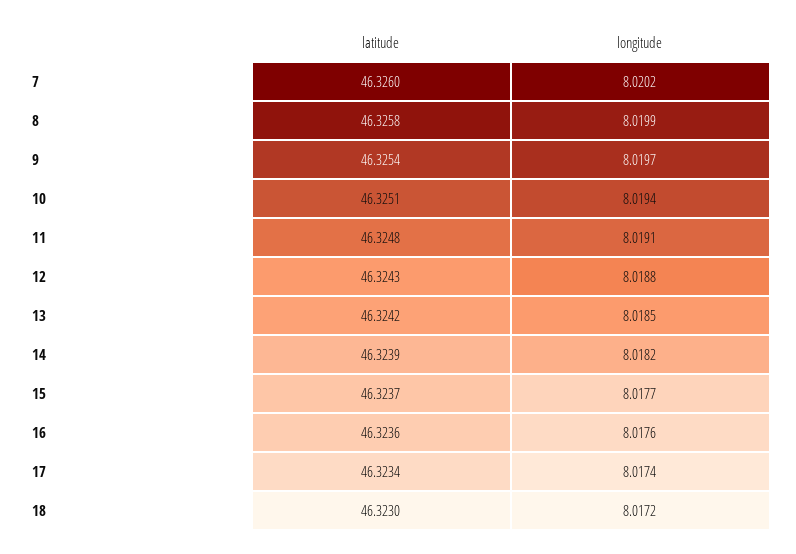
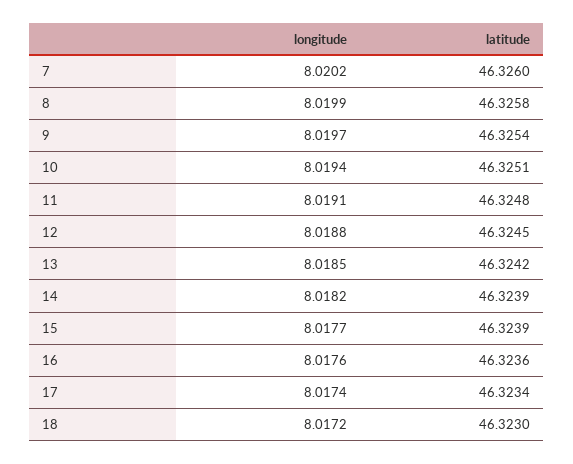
latitude, 12: 46.3243 -> 46.3245
latitude, 15: 46.3237 -> 46.3239

